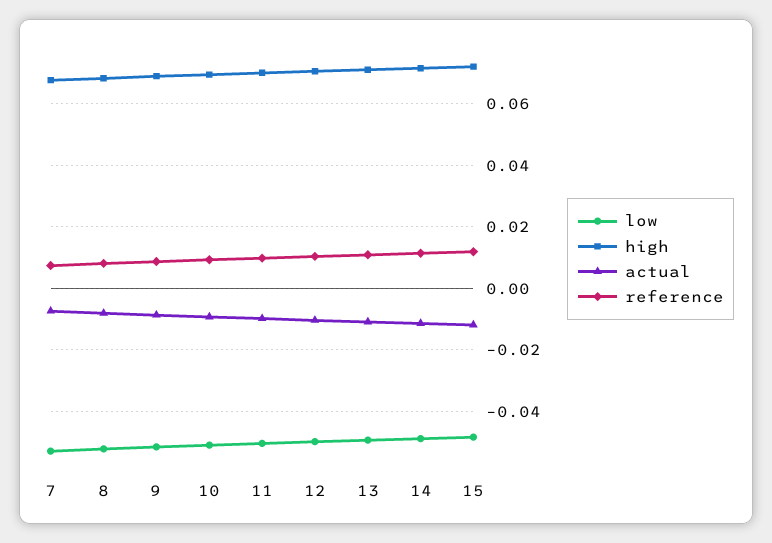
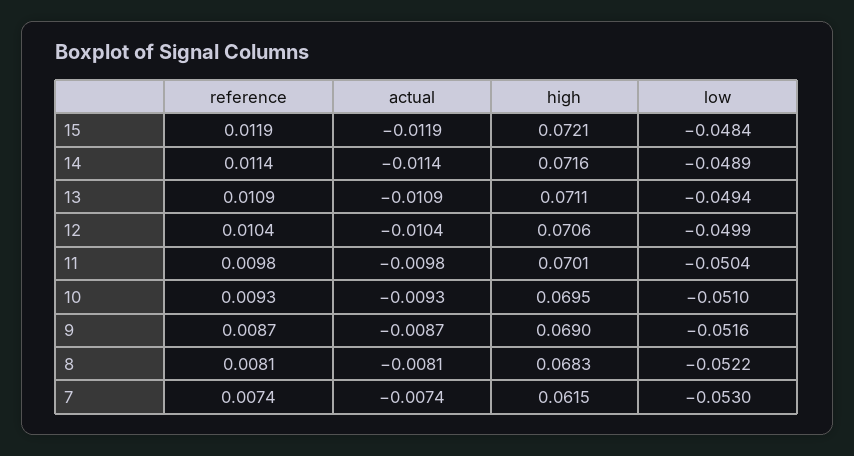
high, 7: 0.068 -> 0.0615

